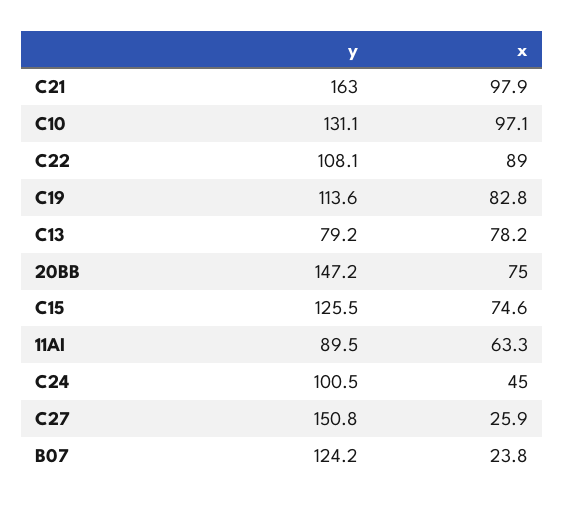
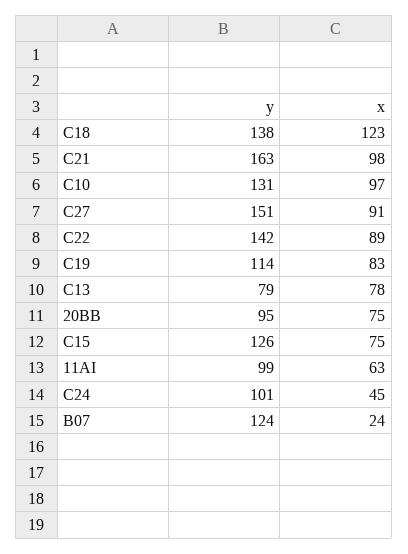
y, C22: 108.1 -> 142
y, 20BB: 147.2 -> 95
y, 11AI: 89.5 -> 99
x, C27: 25.9 -> 91
y, C18: none -> 138
x, C18: none -> 123

